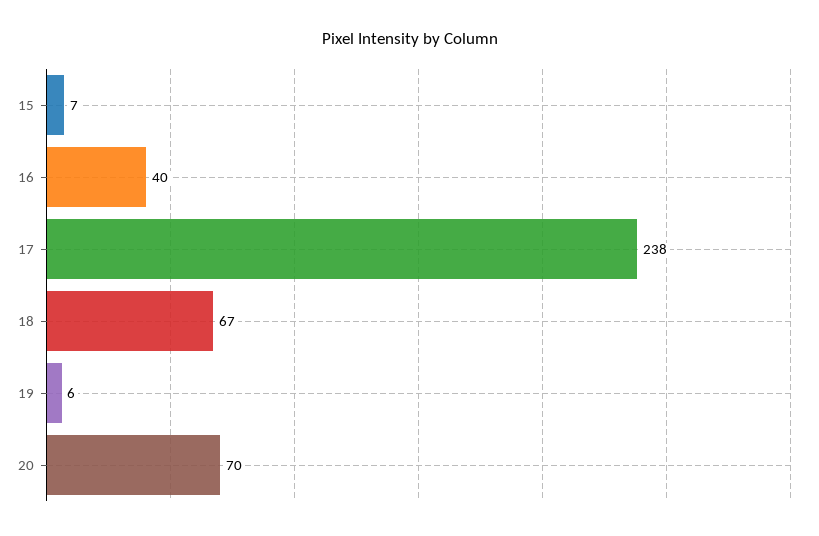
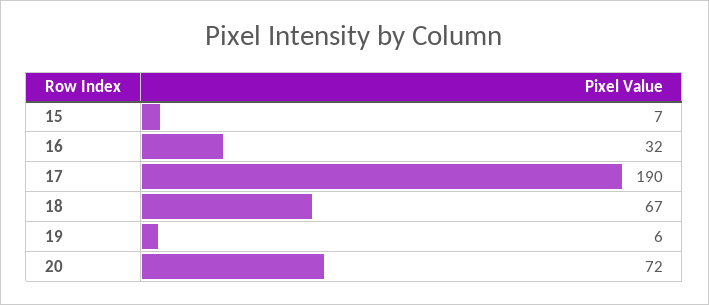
16: 40 -> 32
17: 238 -> 190
20: 70 -> 72

